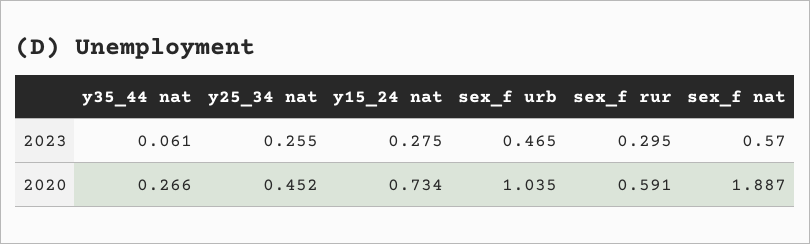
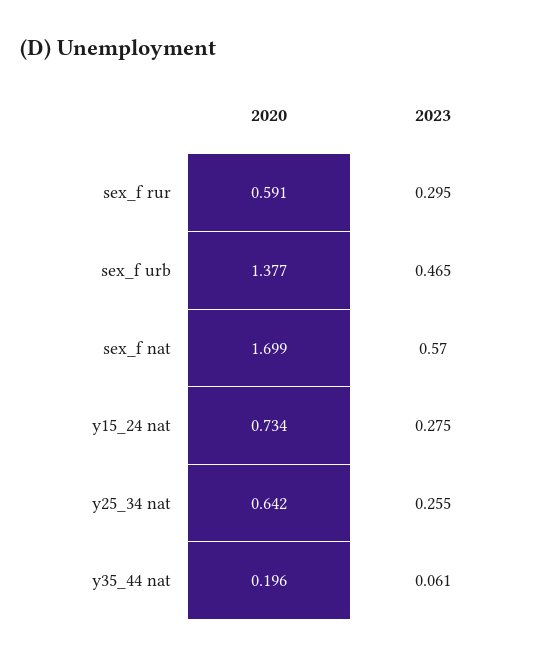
y35_44 nat, 2020: 0.266 -> 0.196
y25_34 nat, 2020: 0.452 -> 0.642
sex_f urb, 2020: 1.035 -> 1.377
sex_f nat, 2020: 1.887 -> 1.699

